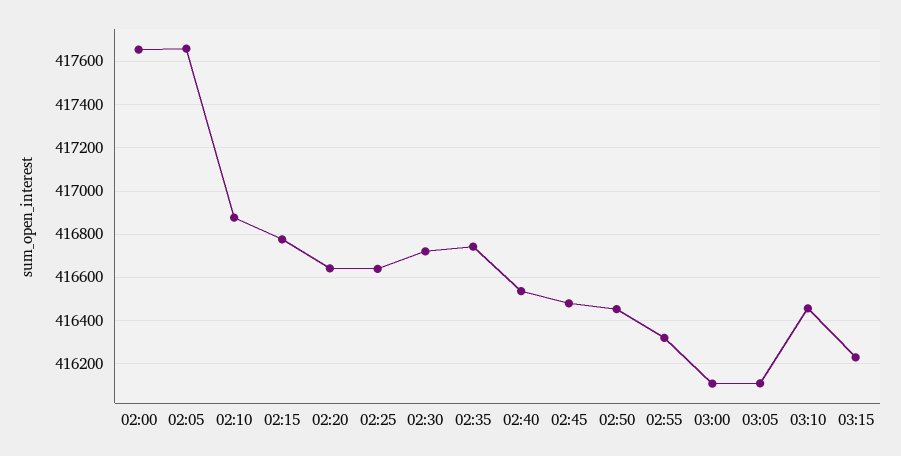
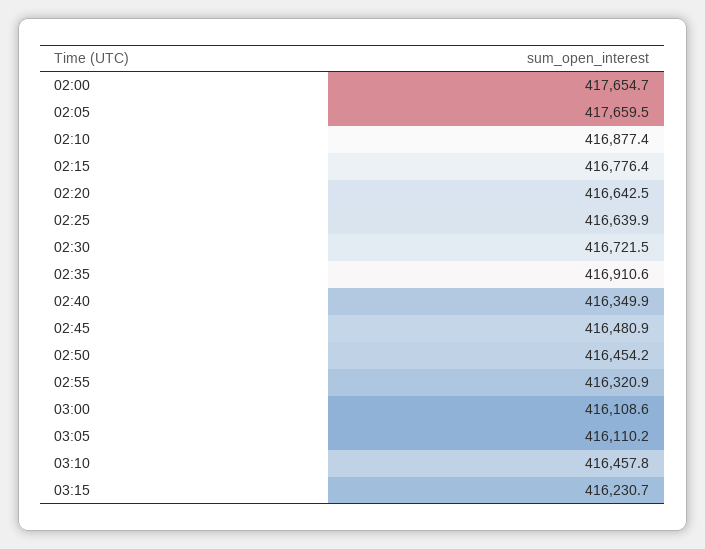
02:35: 416750 -> 416910.6
02:40: 416550 -> 416349.9

